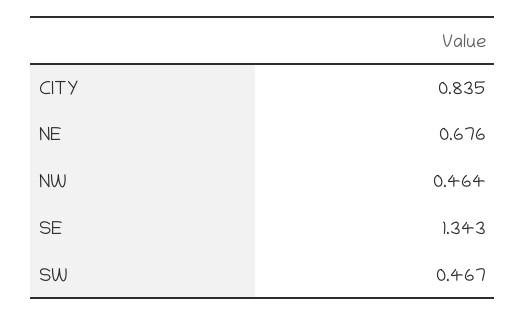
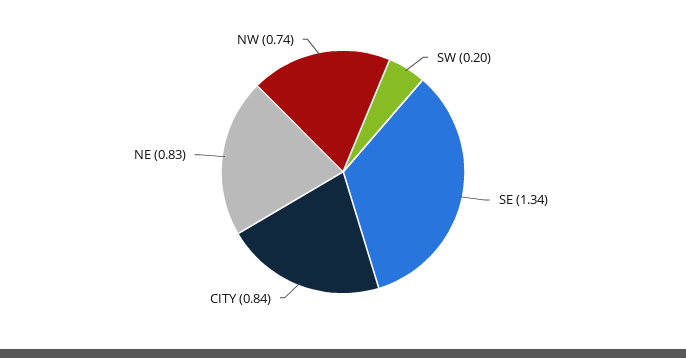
NE: 0.676 -> 0.83
NW: 0.464 -> 0.74
SW: 0.467 -> 0.2

